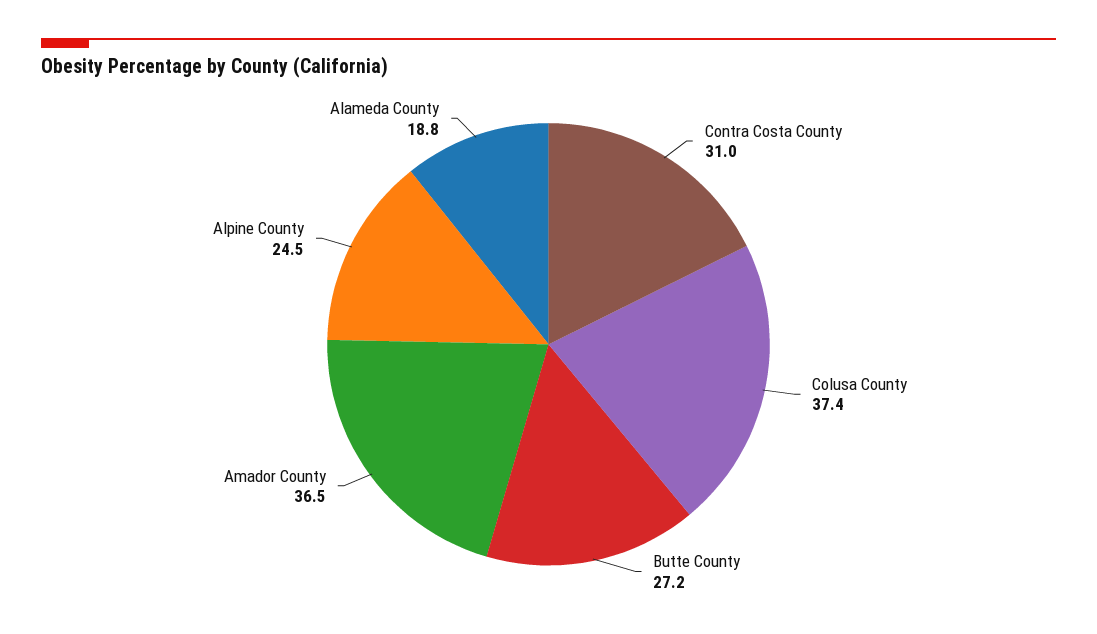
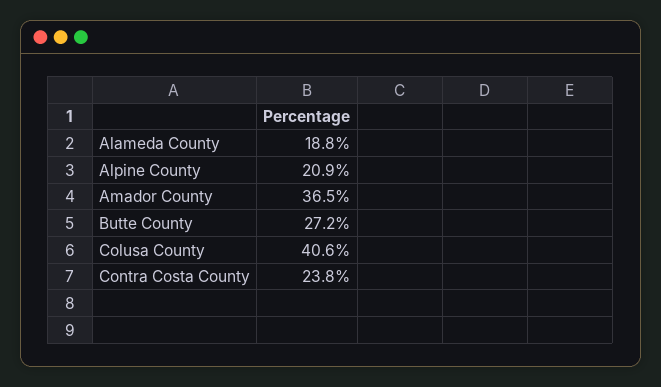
Contra Costa County: 31 -> 23.8
Colusa County: 37.4 -> 40.6
Alpine County: 24.5 -> 20.9

